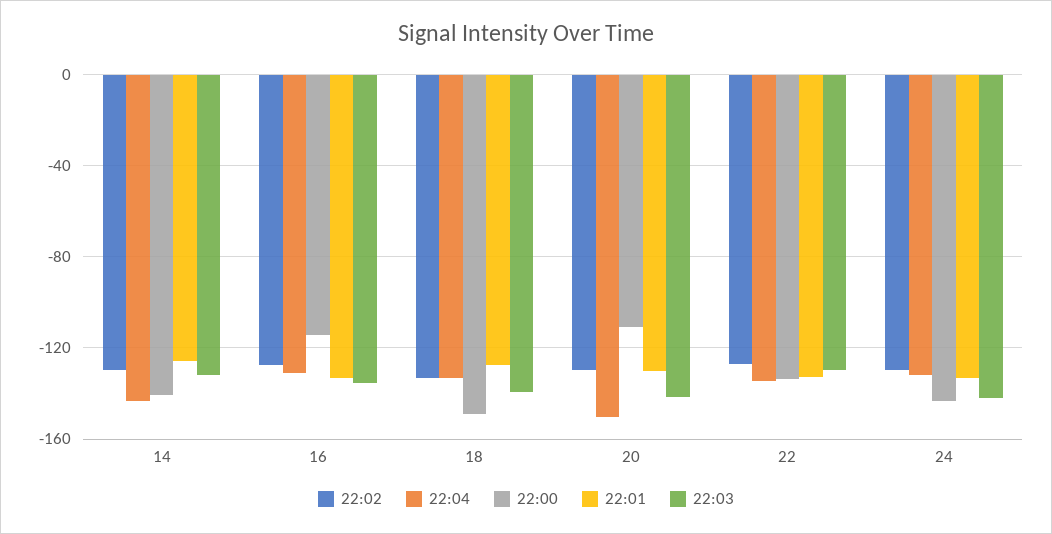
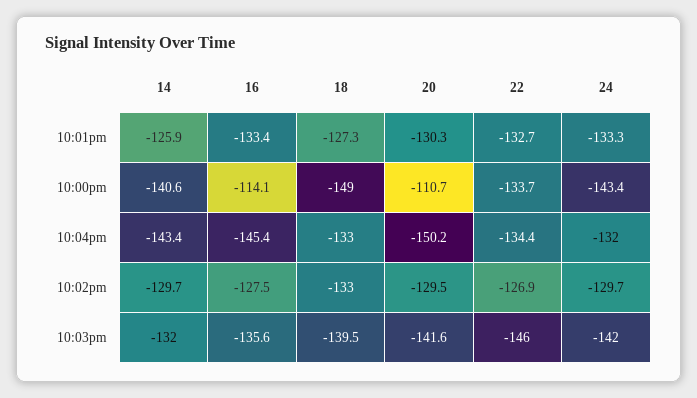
22:04, 16: -130 -> -145.4
22:03, 22: -130 -> -146

